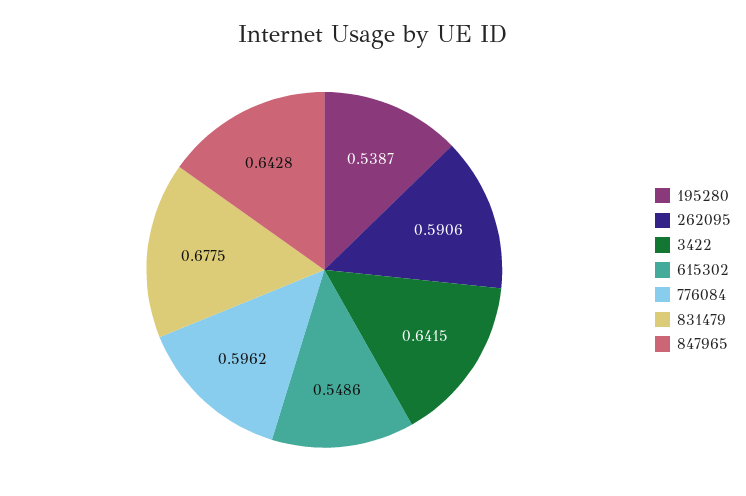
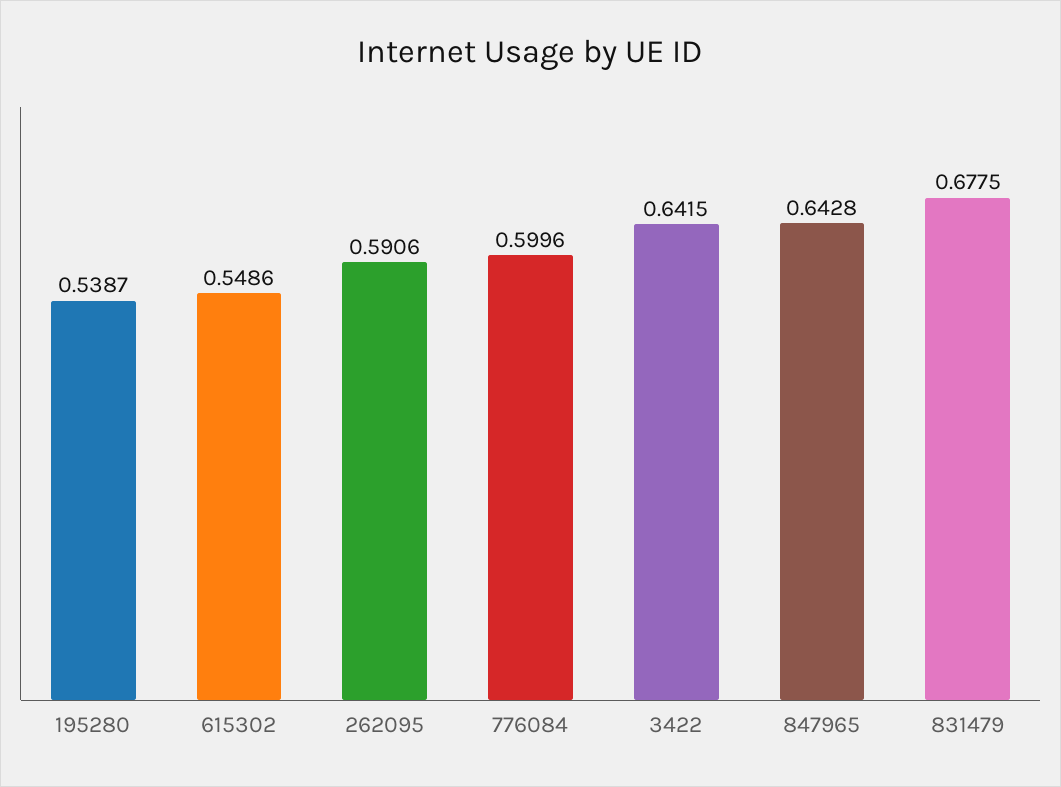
776084: 0.5962 -> 0.5996

